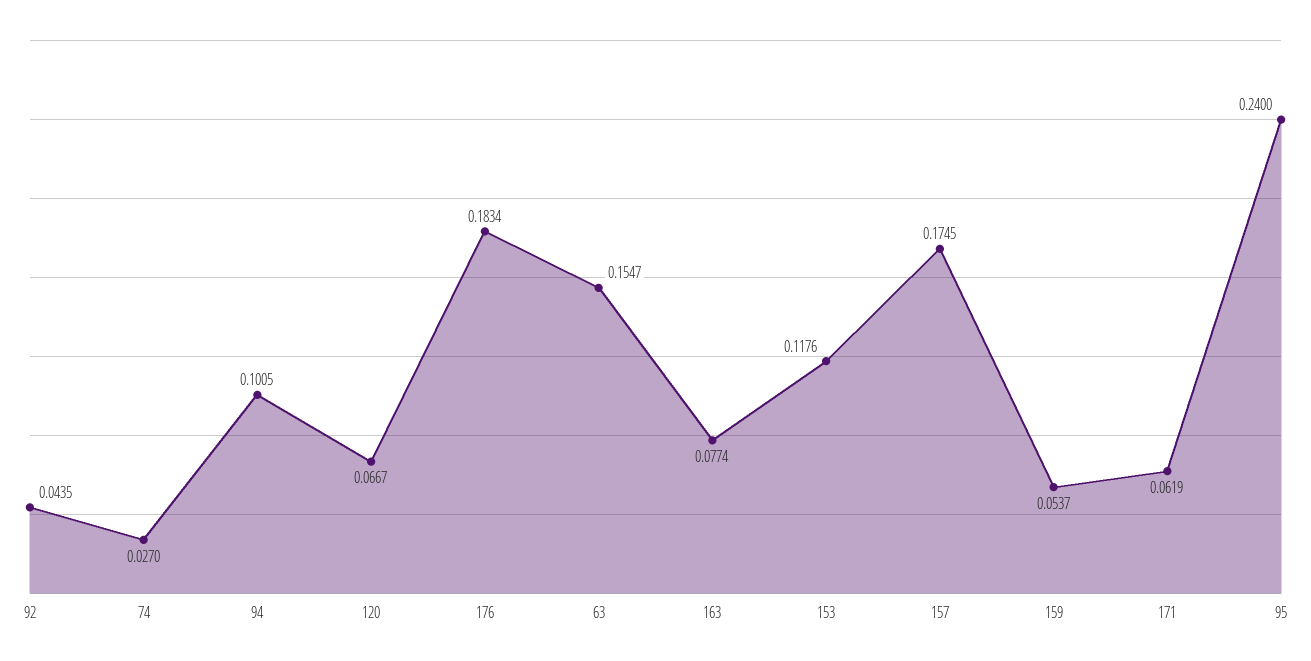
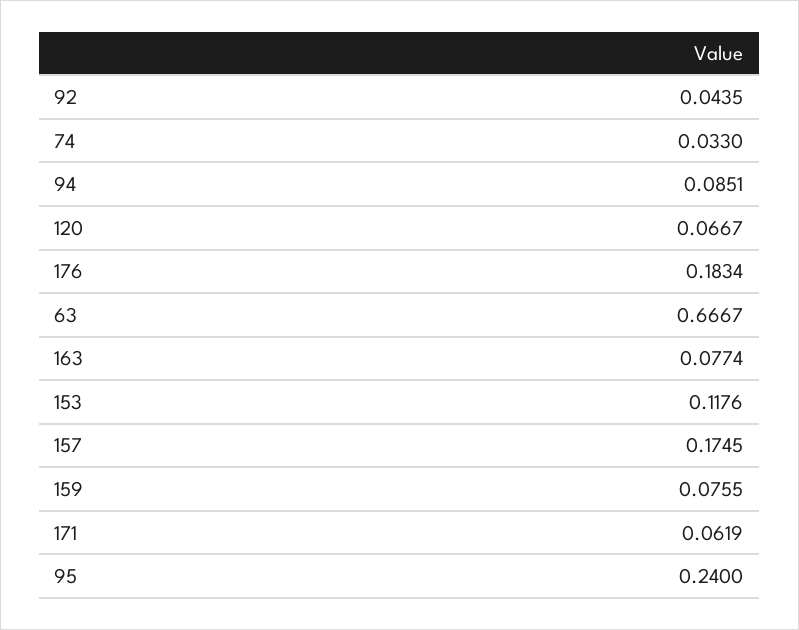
74: 0.027 -> 0.033
94: 0.1005 -> 0.0851
63: 0.1547 -> 0.6667
159: 0.0537 -> 0.0755

